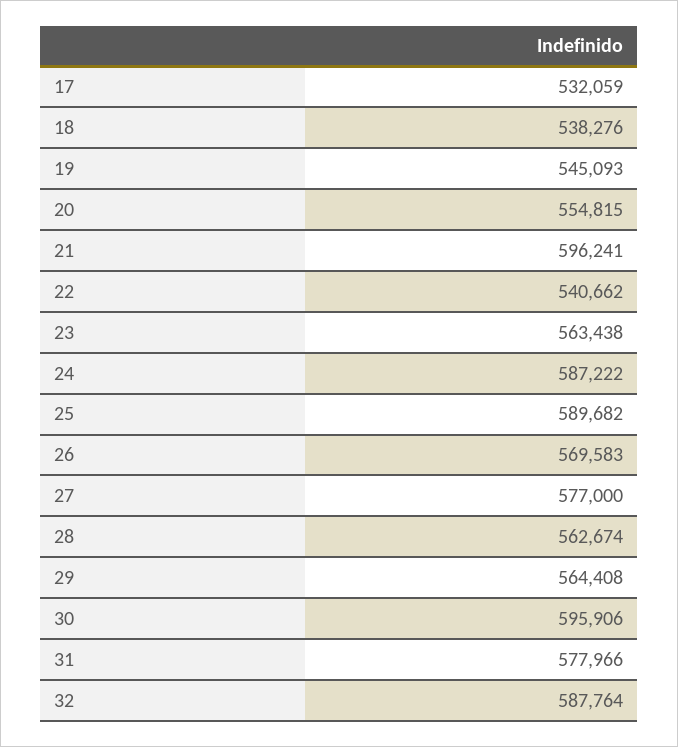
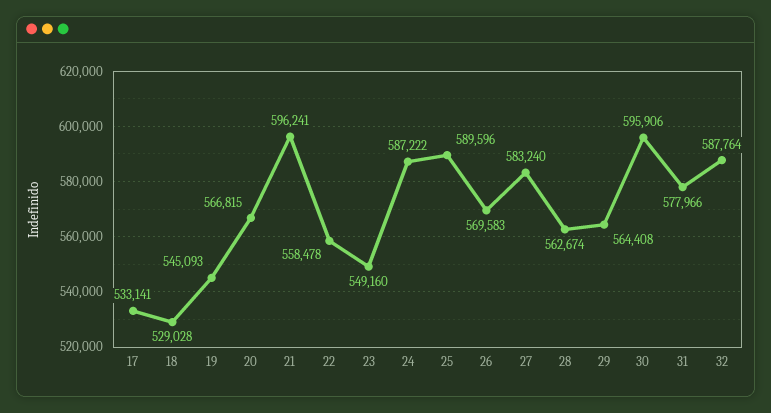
17: 532059 -> 533141
18: 538276 -> 529028
20: 554815 -> 566815
22: 540662 -> 558478
23: 563438 -> 549160
25: 589682 -> 589596
27: 577000 -> 583240

